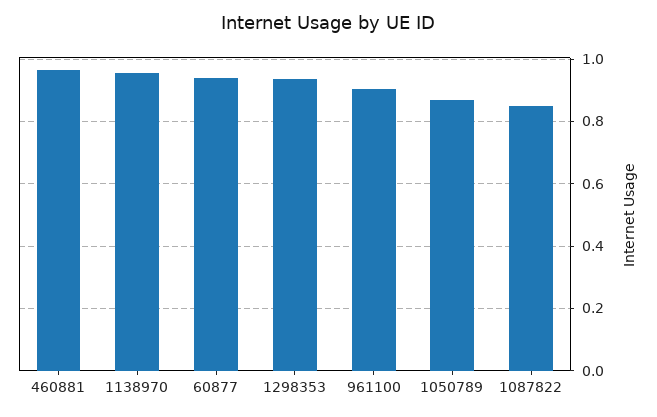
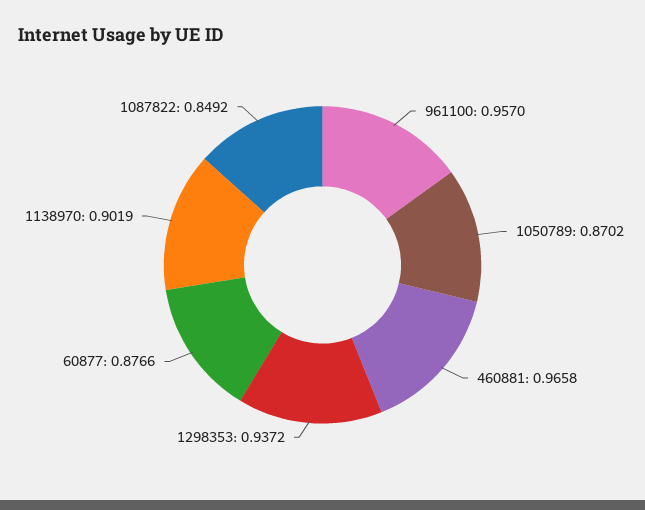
1138970: 0.96 -> 0.9019
60877: 0.94 -> 0.8766
961100: 0.9 -> 0.957

